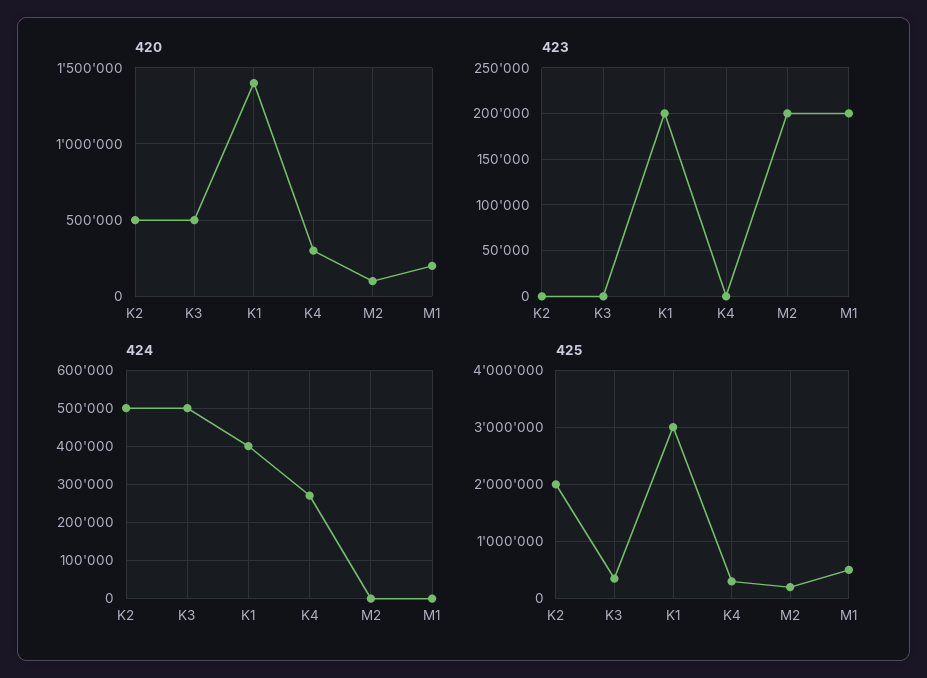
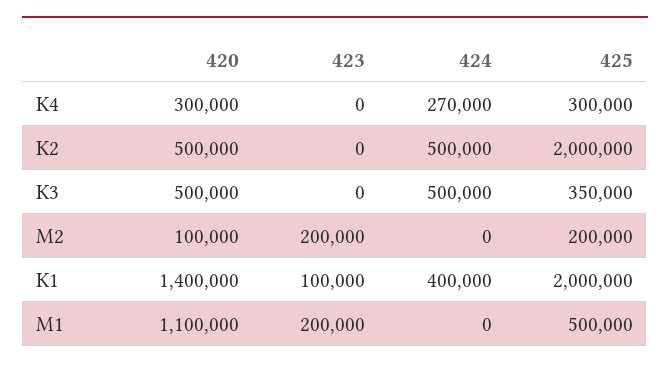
420, M1: 200000 -> 1100000
423, K1: 200000 -> 100000
425, K1: 3000000 -> 2000000

